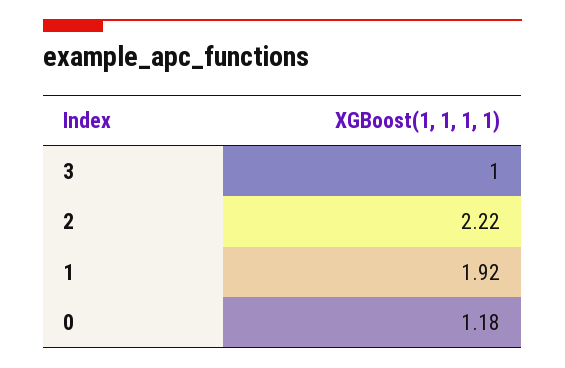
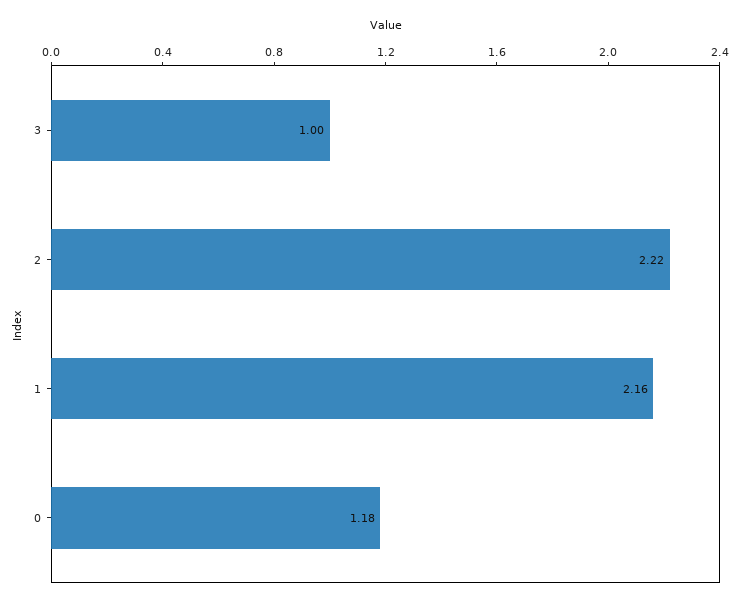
1: 1.92 -> 2.16

